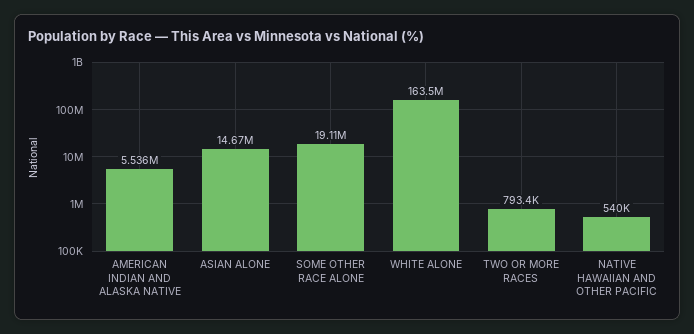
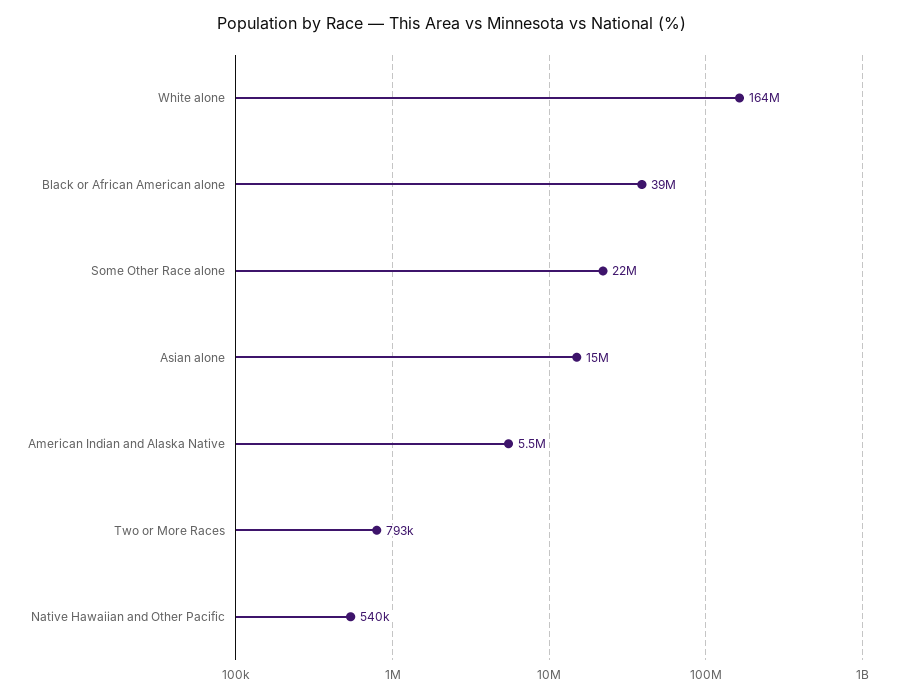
SOME OTHER RACE ALONE: 19110000 -> 22000000
Black or African American alone: none -> 39000000

